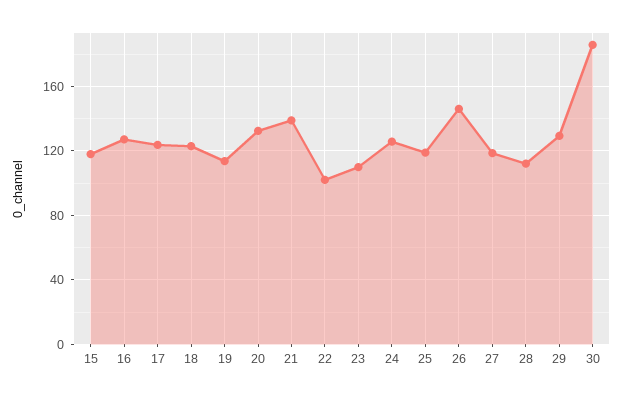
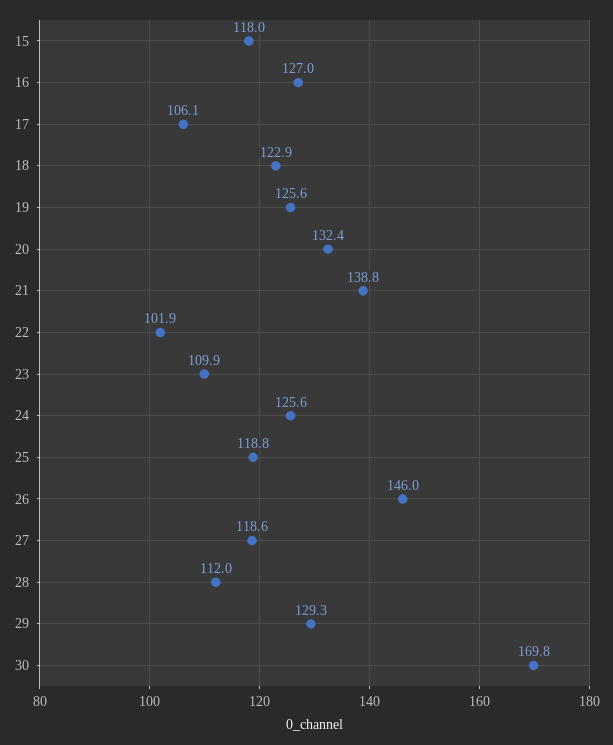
17: 125 -> 106.1
19: 115 -> 125.6
30: 185 -> 169.8

